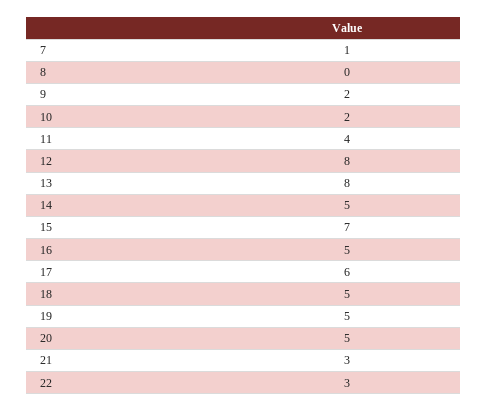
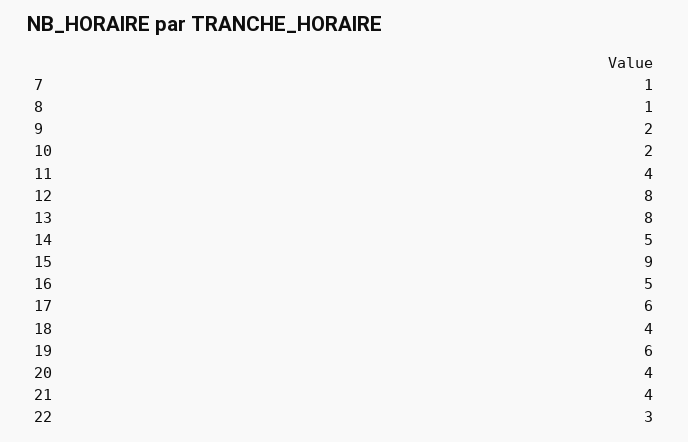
8: 0 -> 1
15: 7 -> 9
18: 5 -> 4
19: 5 -> 6
20: 5 -> 4
21: 3 -> 4

